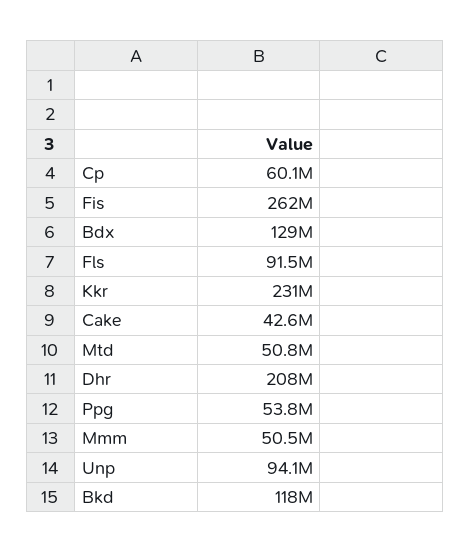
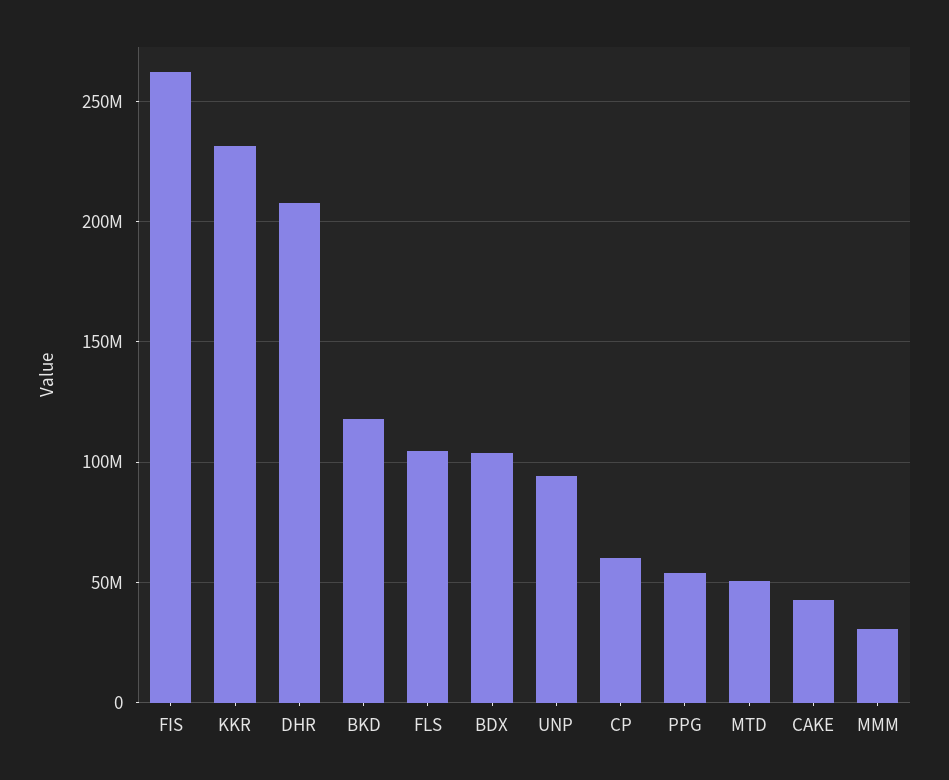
Bdx: 129000000 -> 105000000
Fls: 91500000 -> 105000000
Mmm: 50500000 -> 30000000

